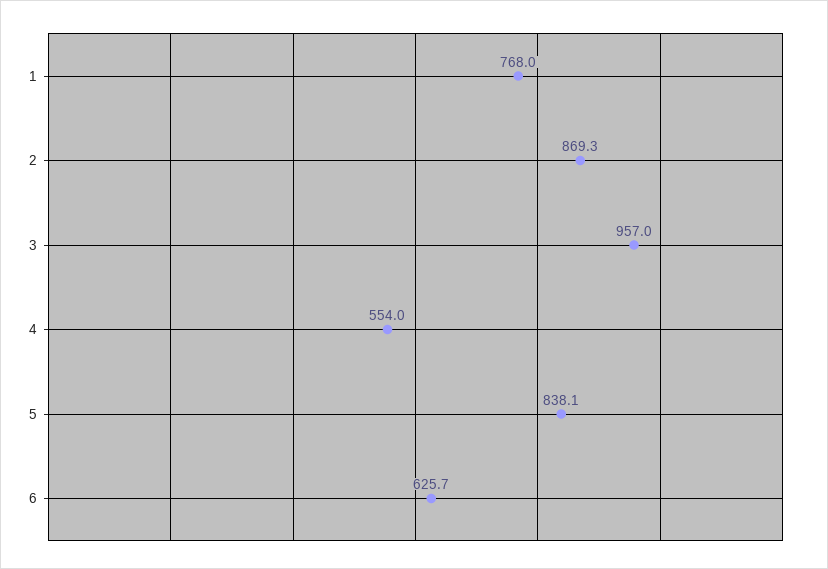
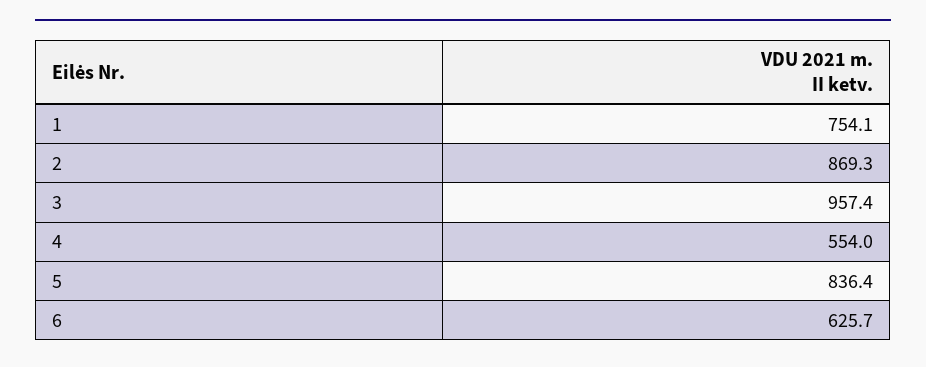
1: 768 -> 754.1
3: 957 -> 957.4
5: 838.1 -> 836.4

